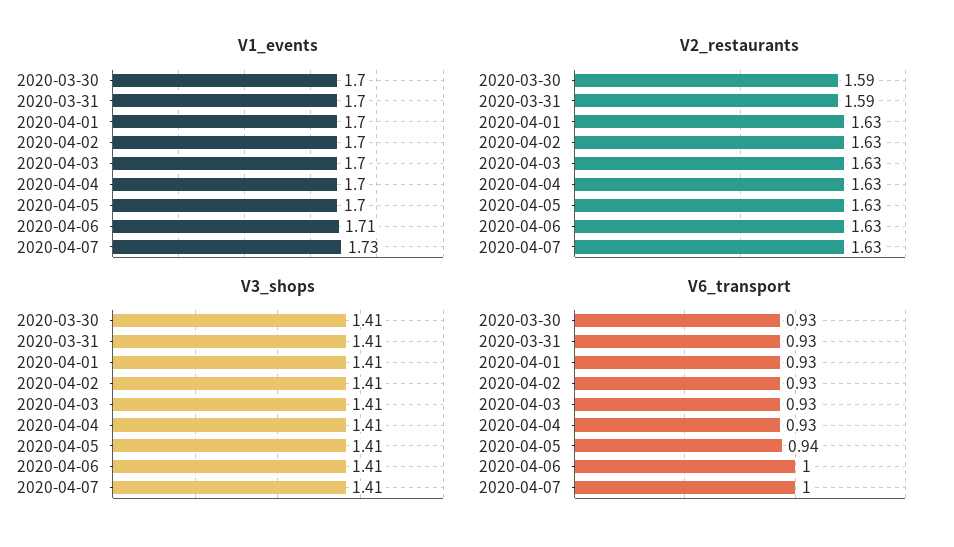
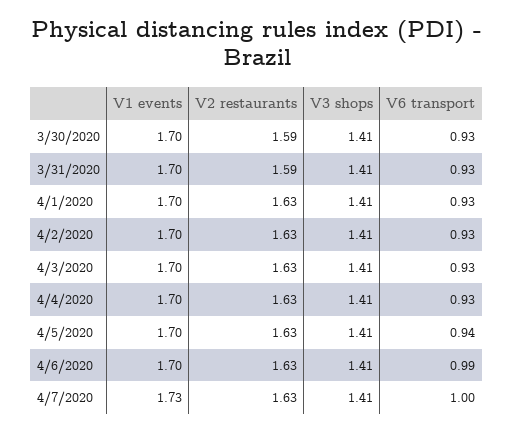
V1_events, 2020-04-06: 1.71 -> 1.7
V6_transport, 2020-04-06: 1 -> 0.99

